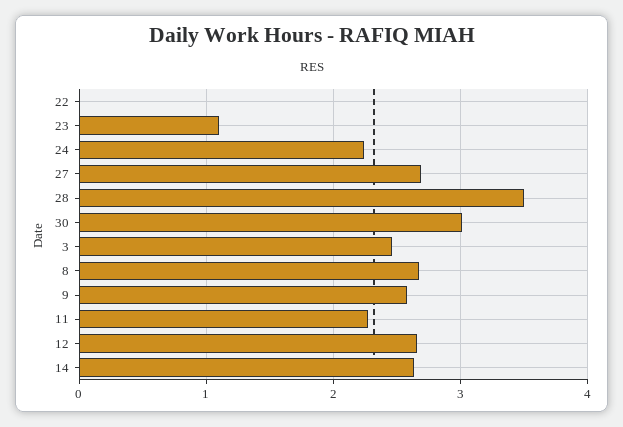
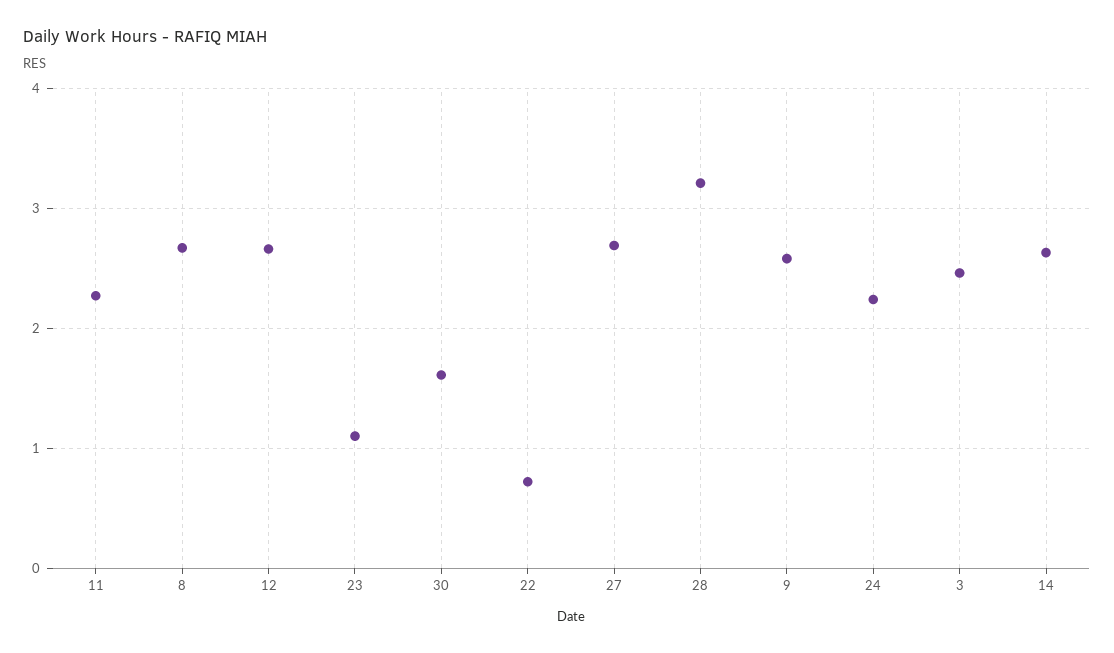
22: 0 -> 0.7
28: 3.5 -> 3.2
30: 3 -> 1.6

